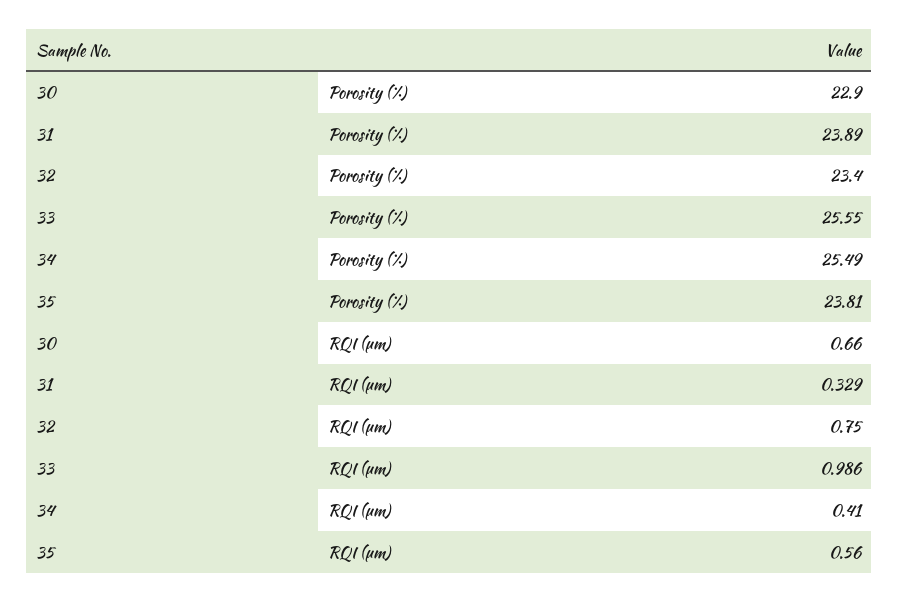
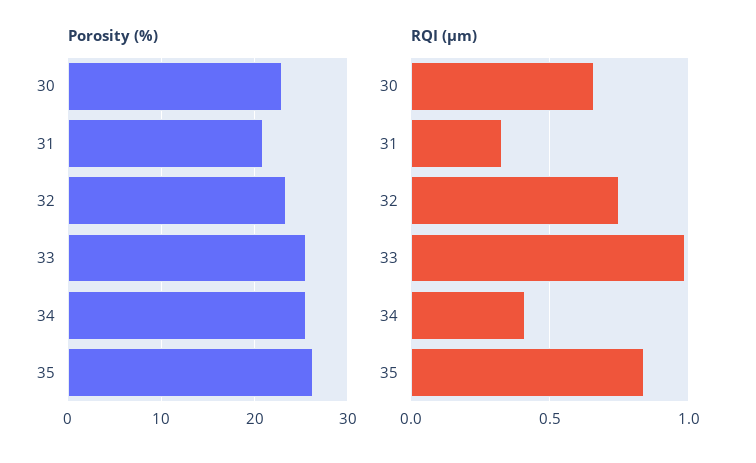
Porosity (%), 31: 23.89 -> 21
Porosity (%), 35: 23.81 -> 26
RQI (μm), 35: 0.56 -> 0.85

